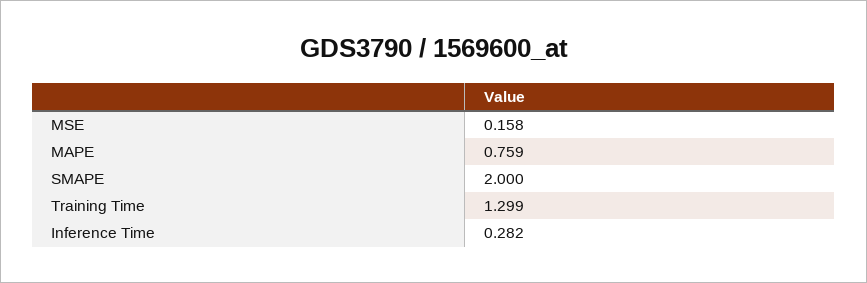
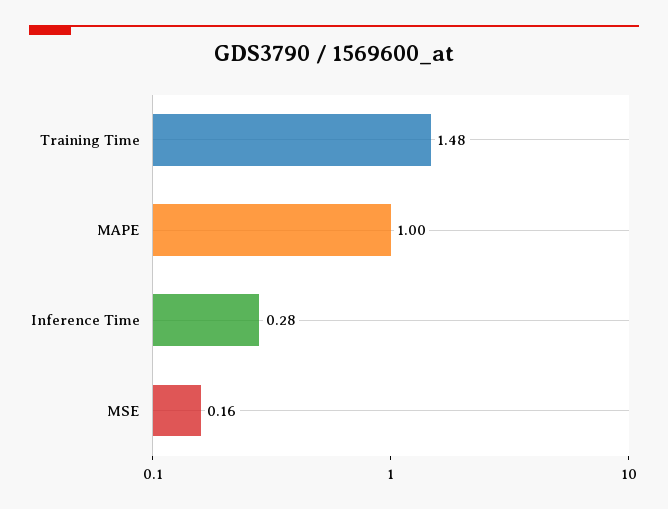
MAPE: 0.759 -> 1
SMAPE: 2 -> none
Training Time: 1.299 -> 1.48

